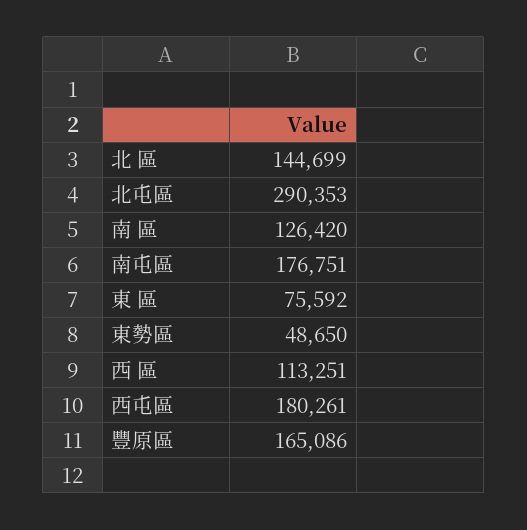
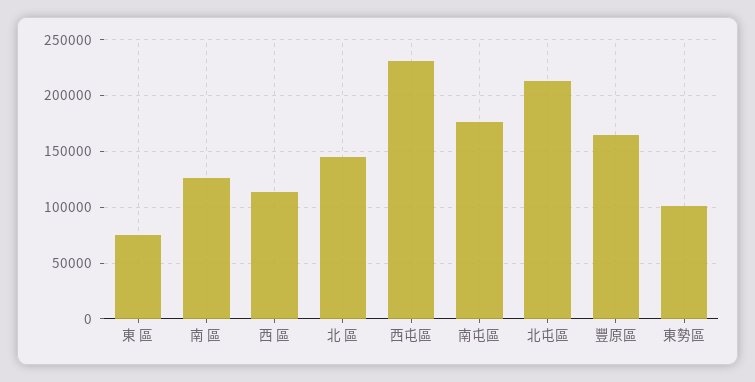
北屯區: 290353 -> 210000
東勢區: 48650 -> 100000
西屯區: 180261 -> 230000

